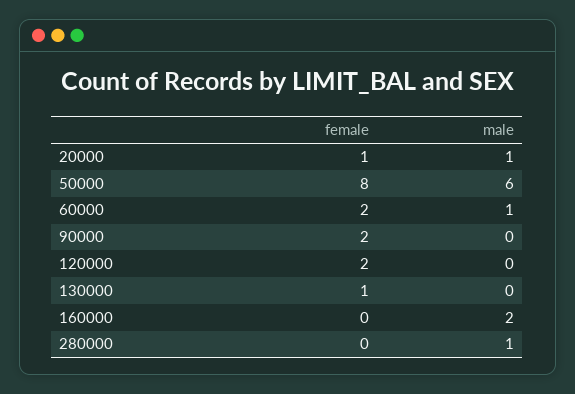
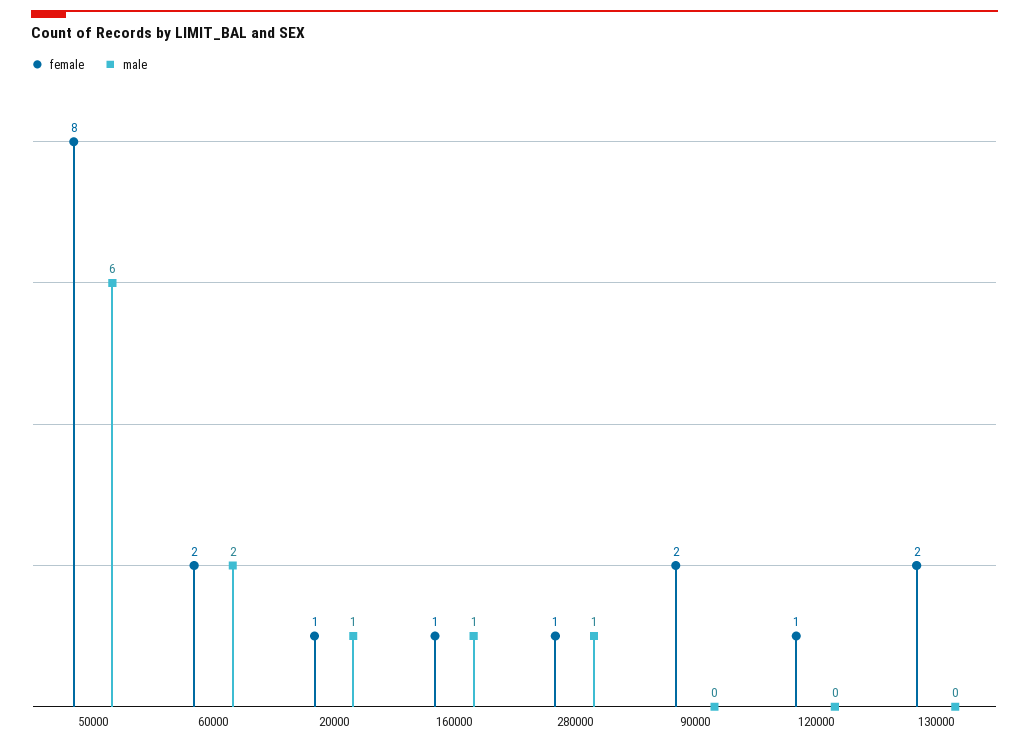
male, 60000: 1 -> 2
female, 120000: 2 -> 1
female, 130000: 1 -> 2
female, 160000: 0 -> 1
male, 160000: 2 -> 1
female, 280000: 0 -> 1

